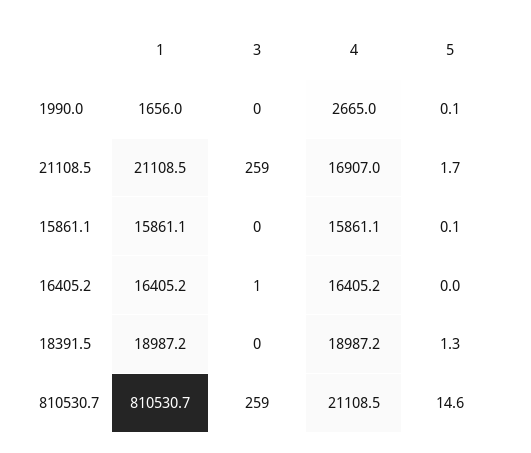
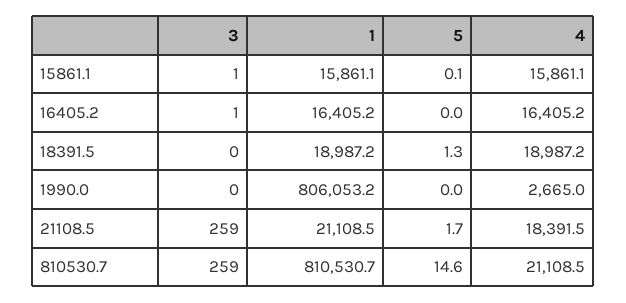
1, 1990.0: 1656 -> 806053.2
5, 1990.0: 0.1 -> 0
4, 21108.5: 16907 -> 18391.5
3, 15861.1: 0 -> 1

